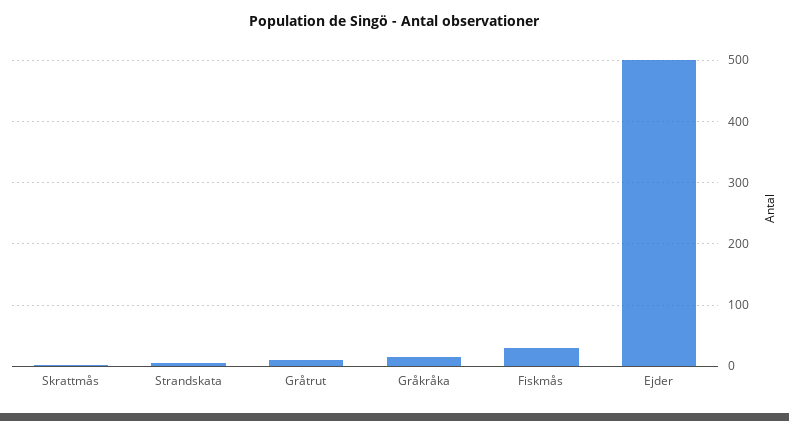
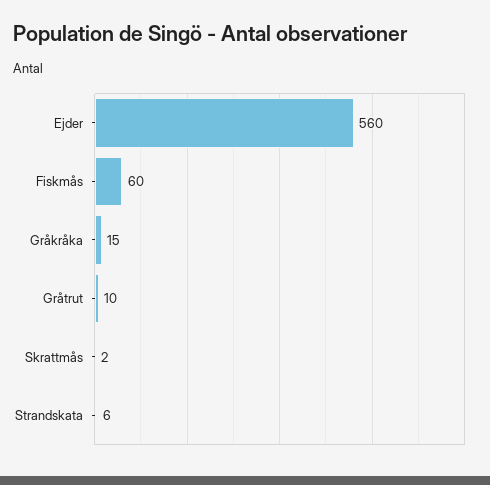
Fiskmås: 30 -> 60
Ejder: 500 -> 560

